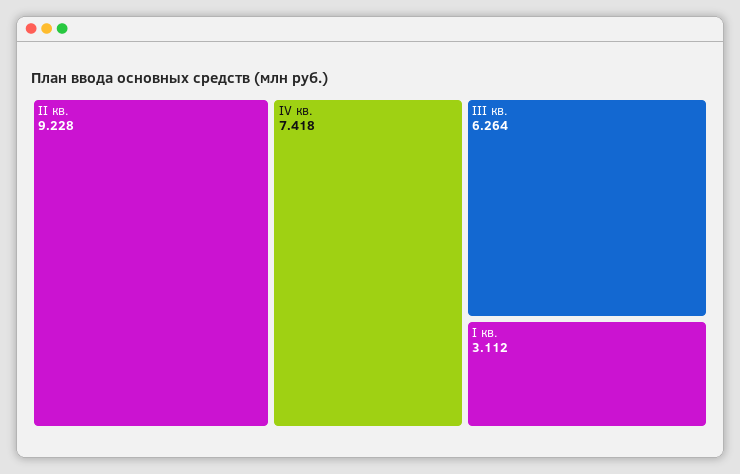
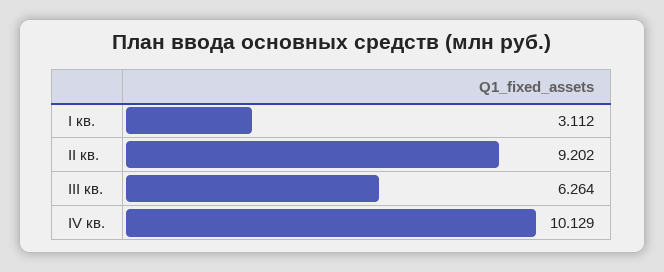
II кв.: 9.228 -> 9.202
IV кв.: 7.418 -> 10.129

